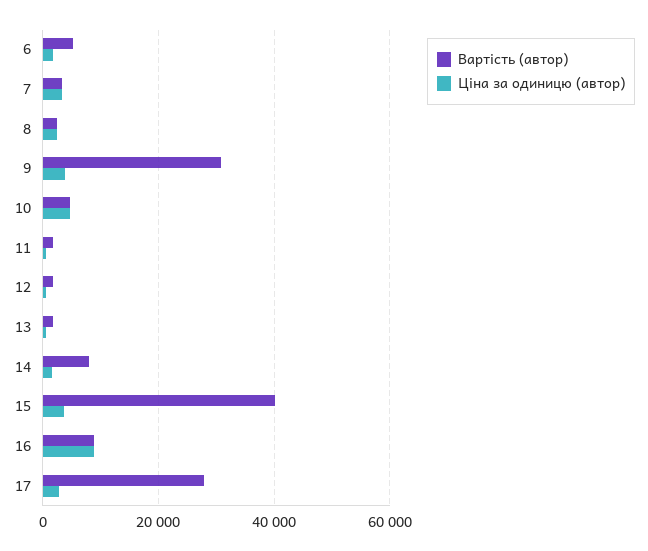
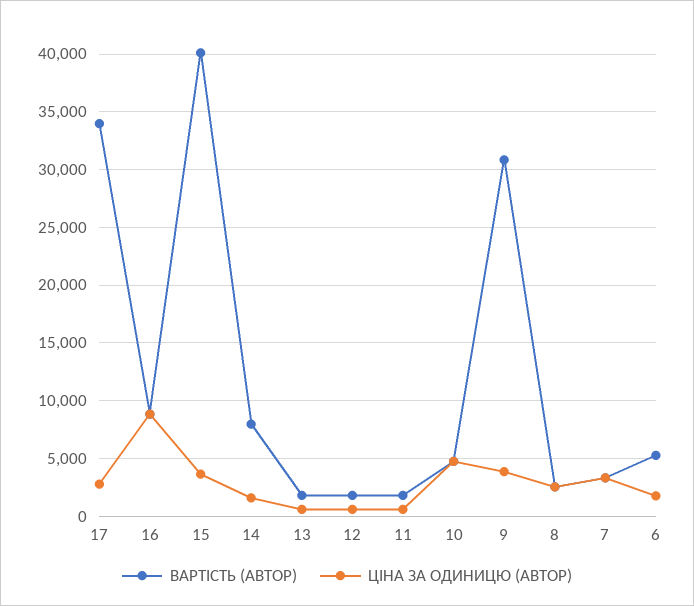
Вартість (автор), 17: 28000 -> 34000

